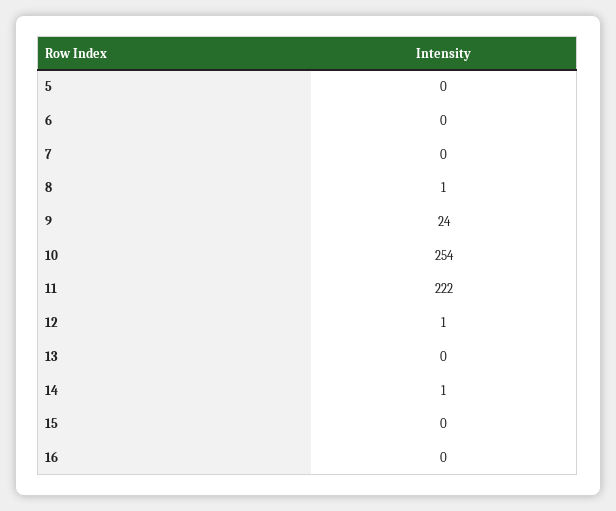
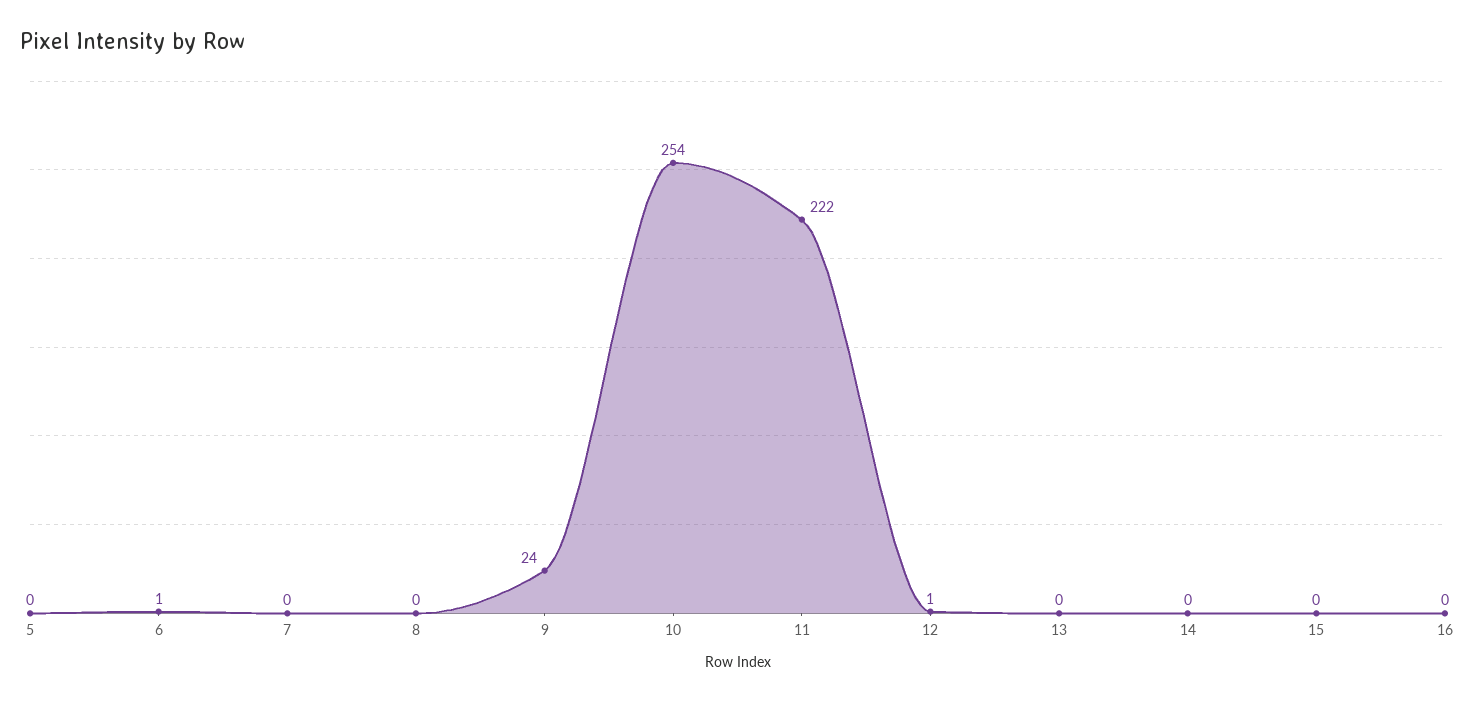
6: 0 -> 1
8: 1 -> 0
14: 1 -> 0

